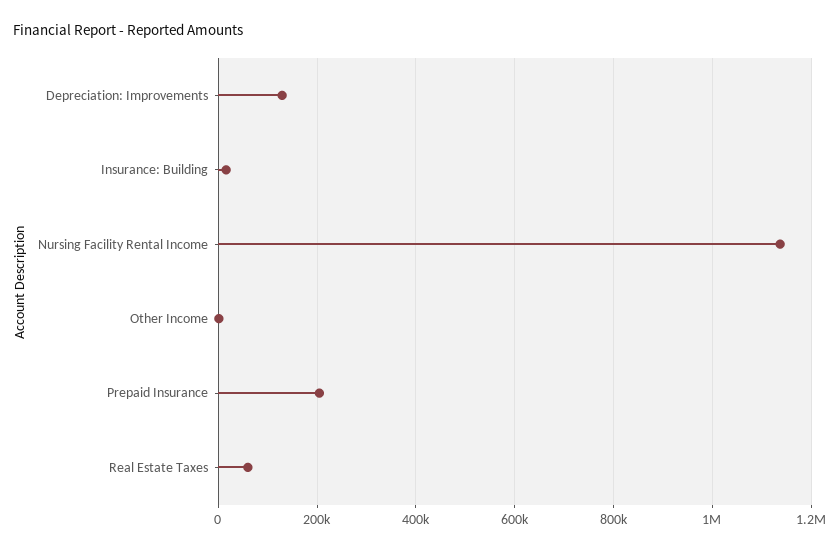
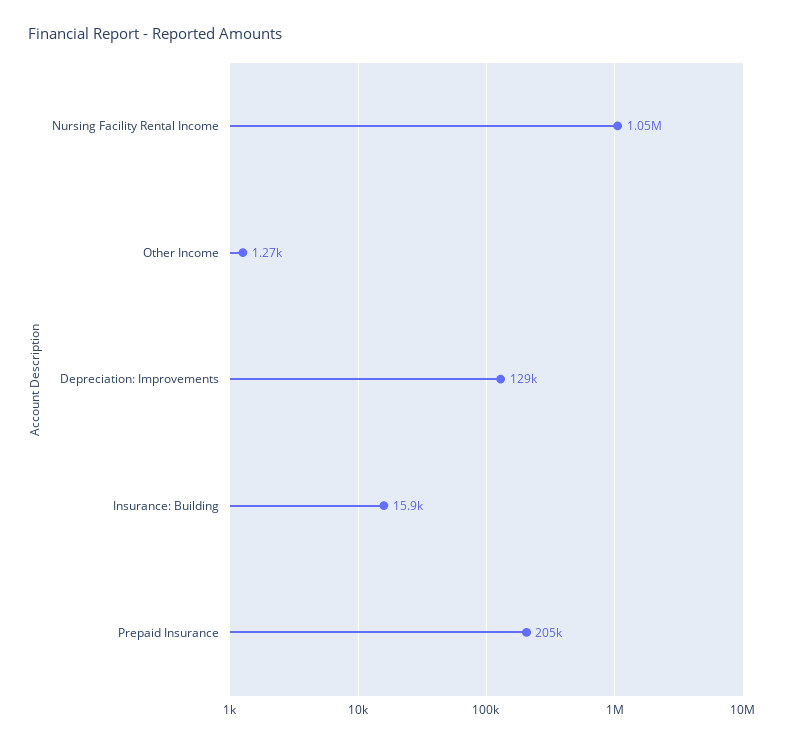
Nursing Facility Rental Income: 1140000 -> 1050000
Real Estate Taxes: 60000 -> none

